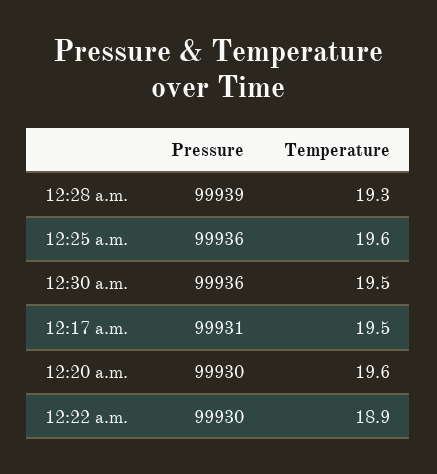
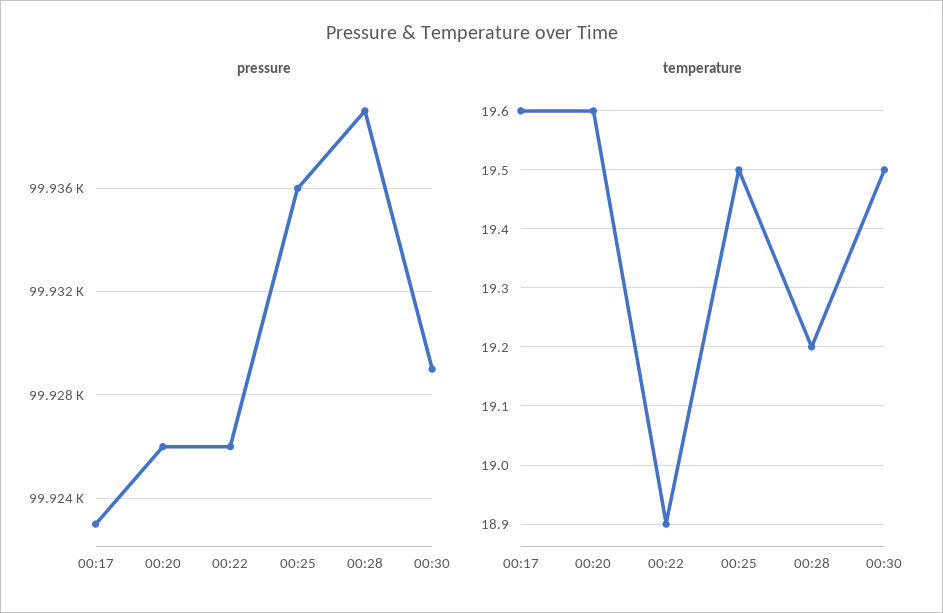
Temperature, 12:28 a.m.: 19.3 -> 19.2
Temperature, 12:25 a.m.: 19.6 -> 19.5
Pressure, 12:30 a.m.: 99936 -> 99929
Pressure, 12:17 a.m.: 99931 -> 99923
Temperature, 12:17 a.m.: 19.5 -> 19.6
Pressure, 12:20 a.m.: 99930 -> 99926
Pressure, 12:22 a.m.: 99930 -> 99926

